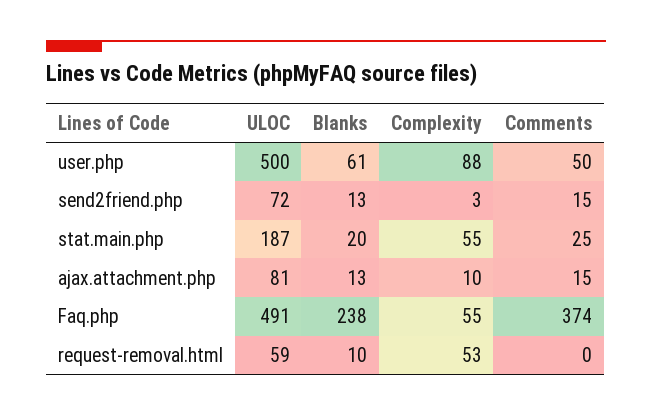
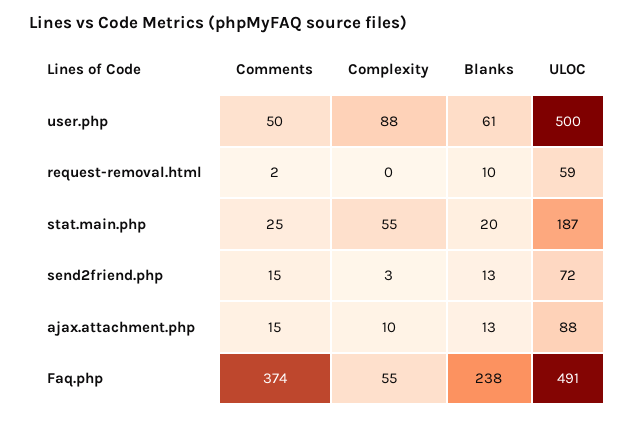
ULOC, ajax.attachment.php: 81 -> 88
Complexity, request-removal.html: 53 -> 0
Comments, request-removal.html: 0 -> 2

